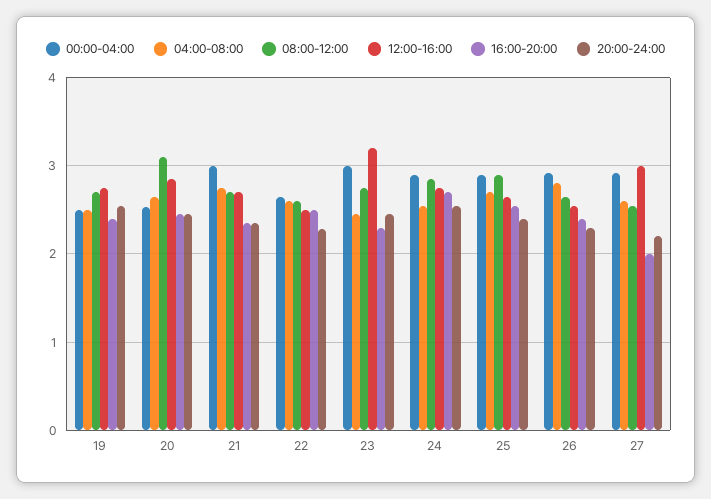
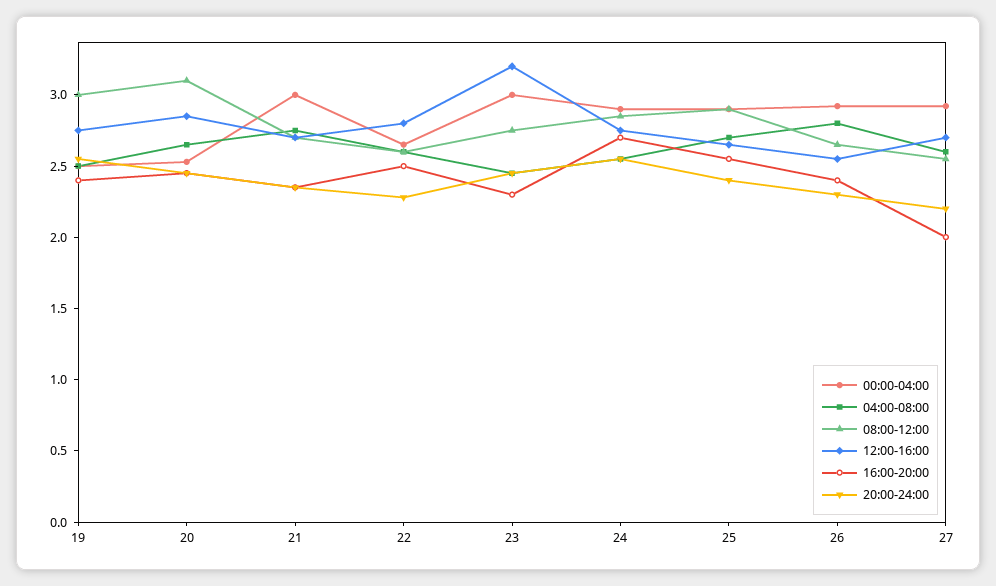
08:00-12:00, 19: 2.7 -> 3
12:00-16:00, 22: 2.5 -> 2.8
12:00-16:00, 27: 3 -> 2.7

